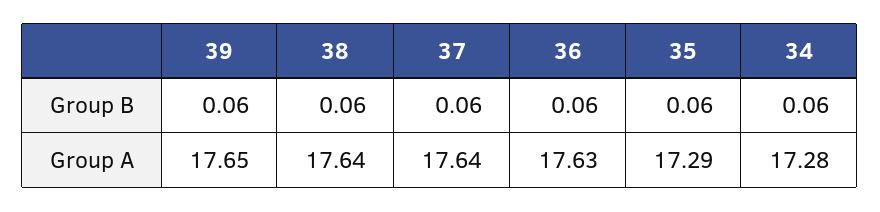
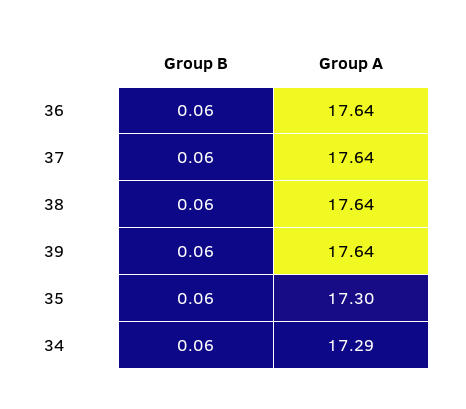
39, Group A: 17.65 -> 17.64
36, Group A: 17.63 -> 17.64
35, Group A: 17.29 -> 17.3
34, Group A: 17.28 -> 17.29

